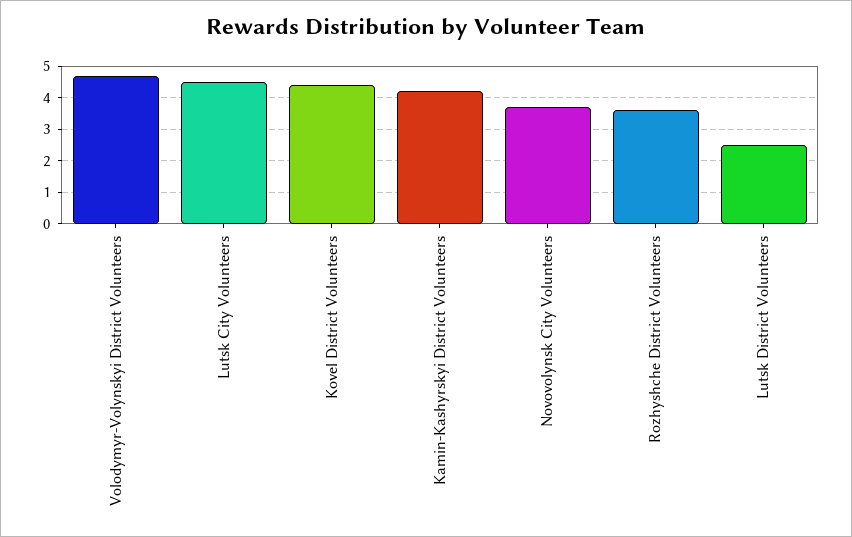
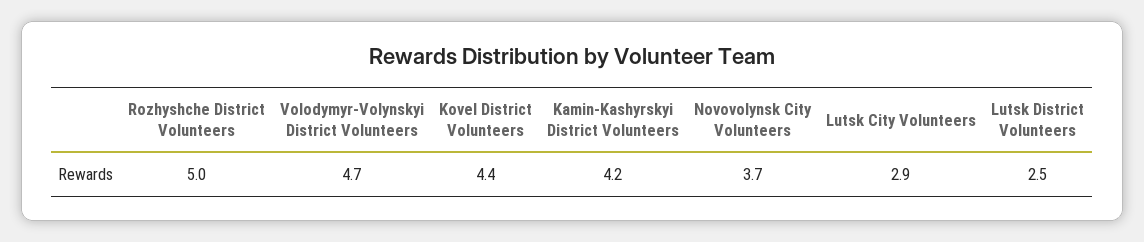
Lutsk City Volunteers: 4.5 -> 2.9
Rozhyshche District Volunteers: 3.5 -> 5

